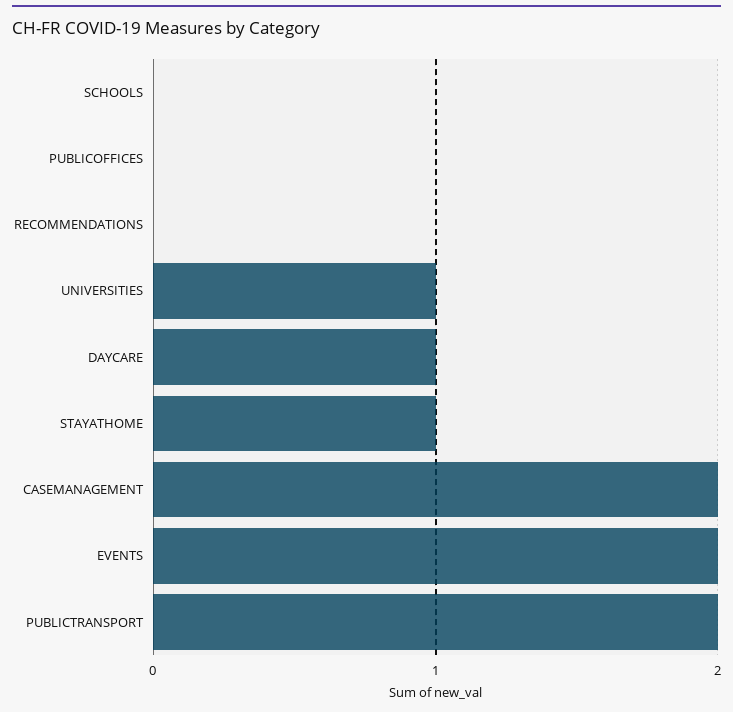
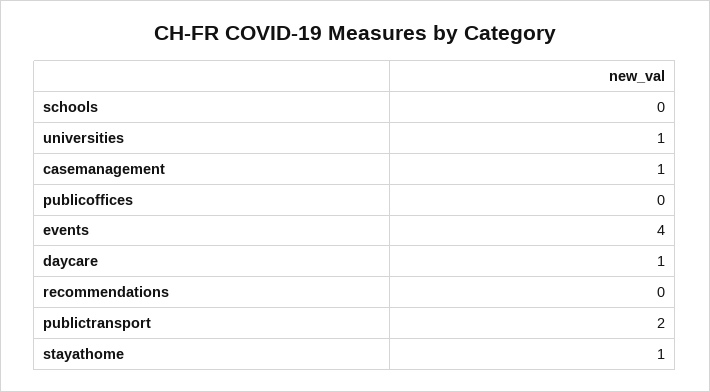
CASEMANAGEMENT: 2 -> 1
EVENTS: 2 -> 4

